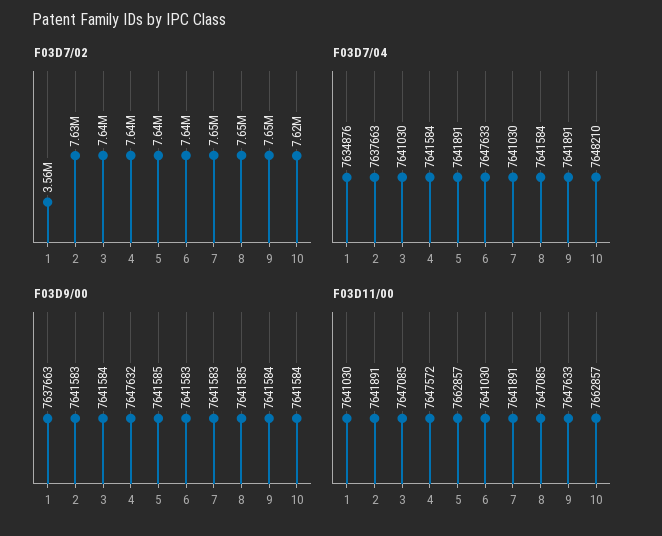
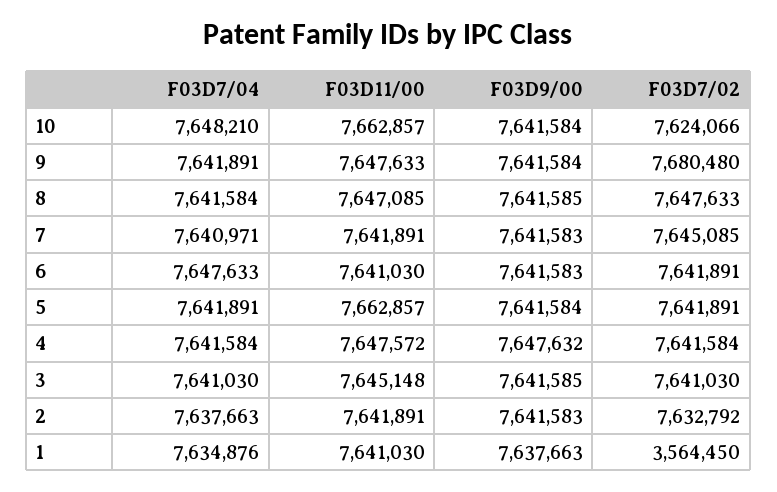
F03D7/02, 9: 7650000 -> 7680480
F03D7/04, 7: 7641030 -> 7640971
F03D9/00, 3: 7641584 -> 7641585
F03D9/00, 5: 7641585 -> 7641584
F03D11/00, 3: 7647085 -> 7645148

